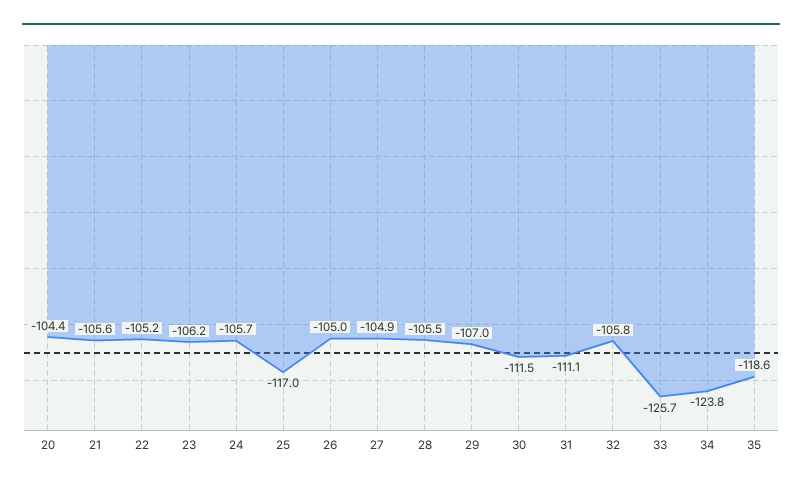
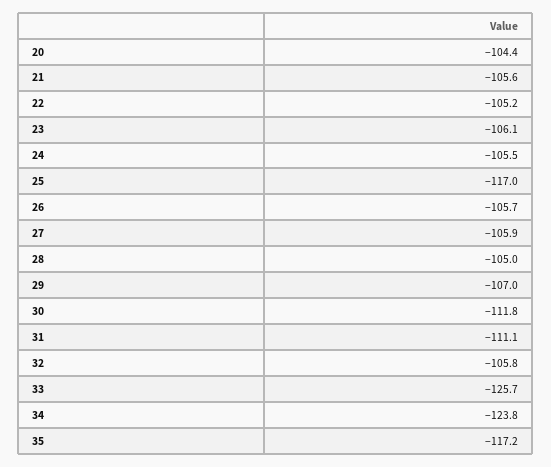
23: -106.2 -> -106.1
24: -105.7 -> -105.5
26: -105 -> -105.7
27: -104.9 -> -105.9
28: -105.5 -> -105
30: -111.5 -> -111.8
35: -118.6 -> -117.2

